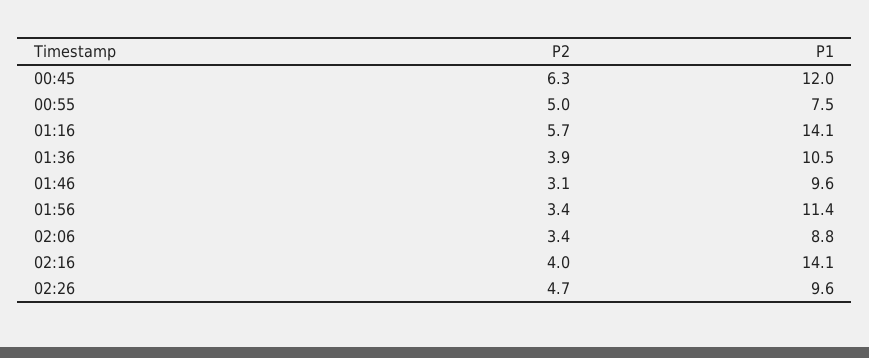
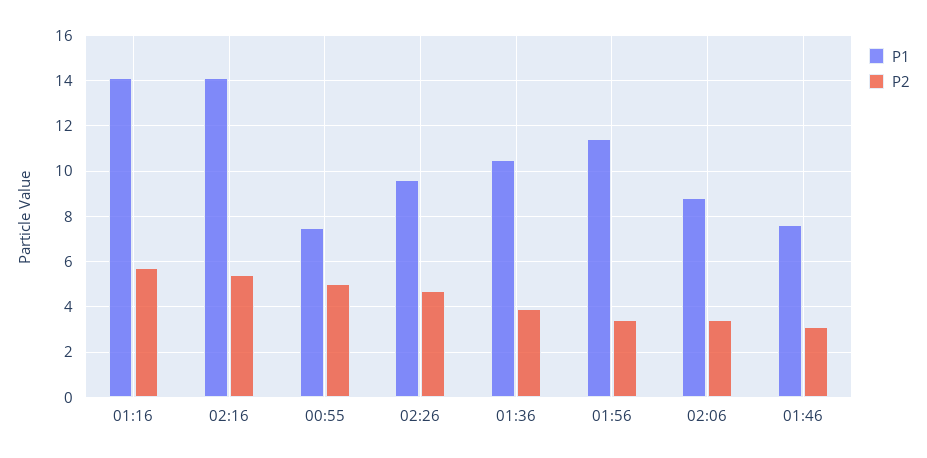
P2, 00:45: 6.3 -> none
P1, 00:45: 12 -> none
P1, 01:46: 9.6 -> 7.5
P2, 02:16: 4 -> 5.5

